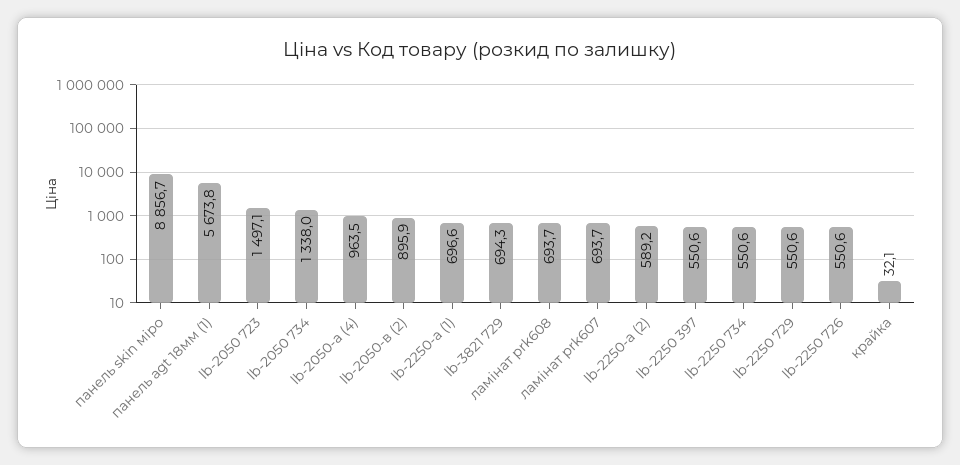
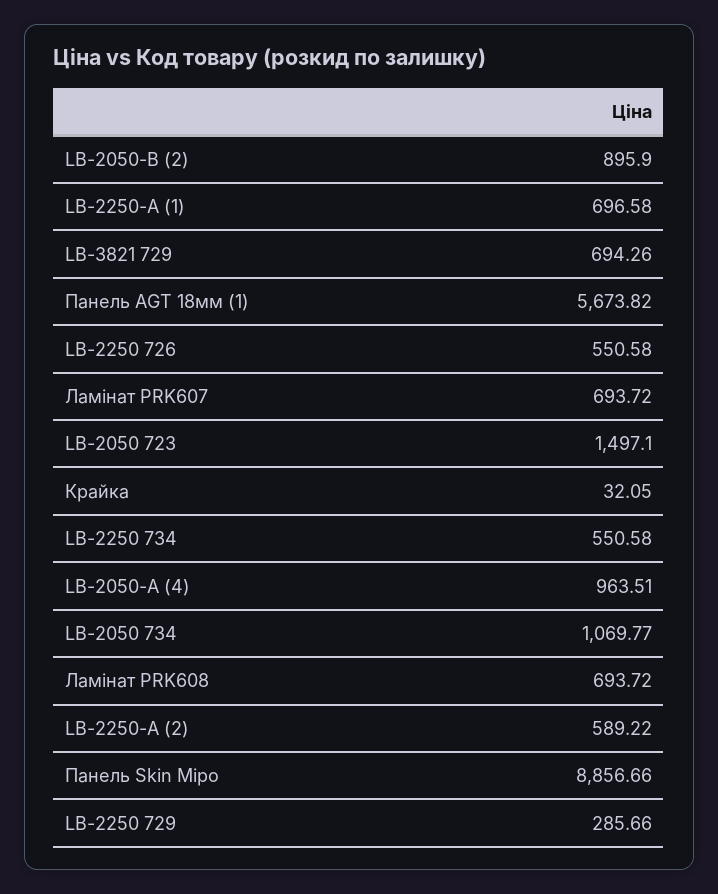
lb-2050 734: 1338 -> 1069.77
lb-2250 397: 550.6 -> none
lb-2250 729: 550.6 -> 285.66

